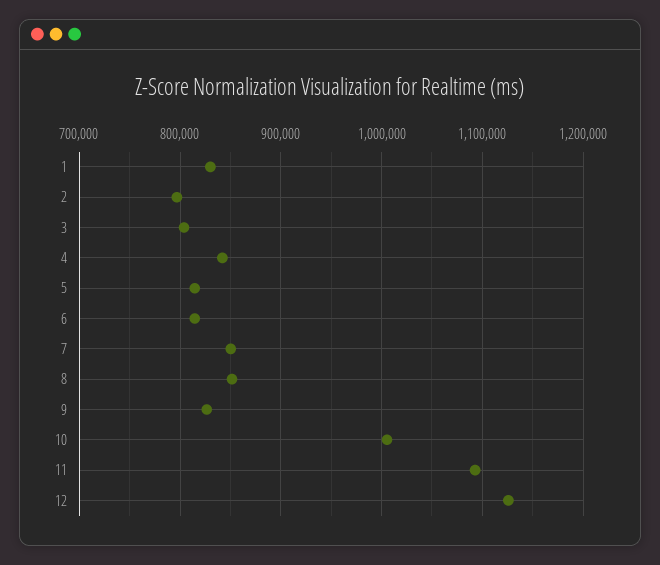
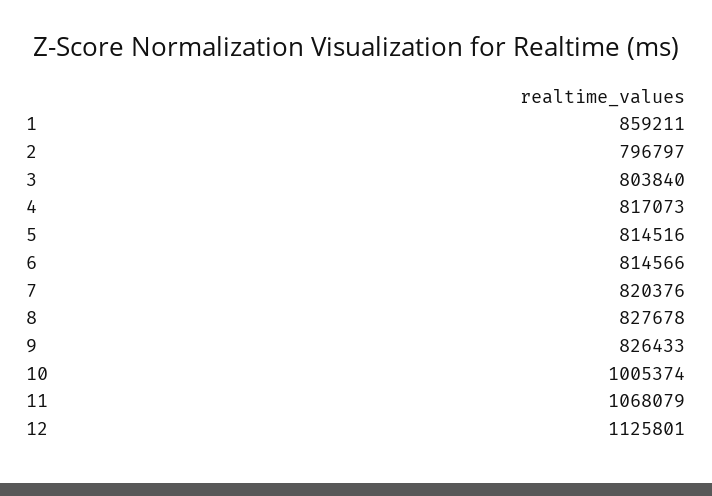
1: 830000 -> 859211
4: 840000 -> 817073
7: 850000 -> 820376
8: 850000 -> 827678
11: 1090000 -> 1068079

